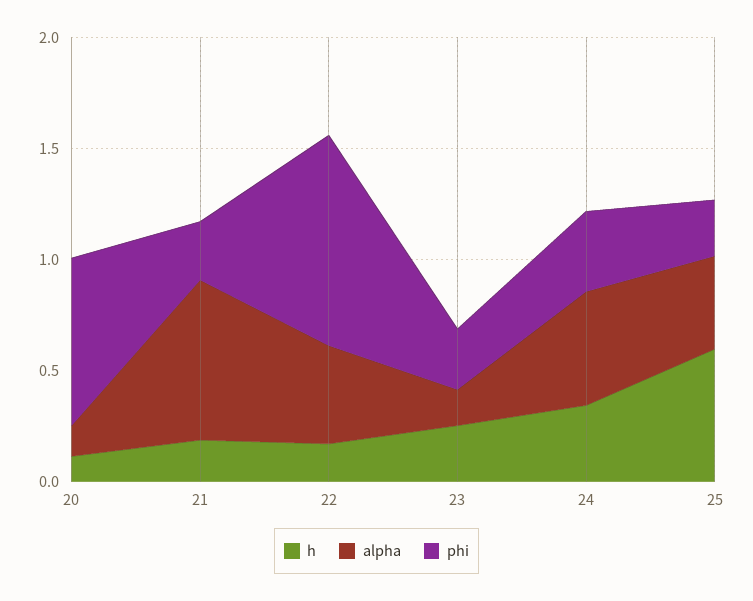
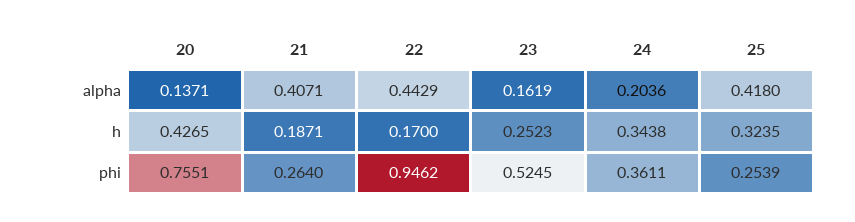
h, 20: 0.1 -> 0.4265
alpha, 21: 0.7 -> 0.4071
phi, 23: 0.3 -> 0.5245
alpha, 24: 0.5 -> 0.2036
h, 25: 0.6 -> 0.3235

